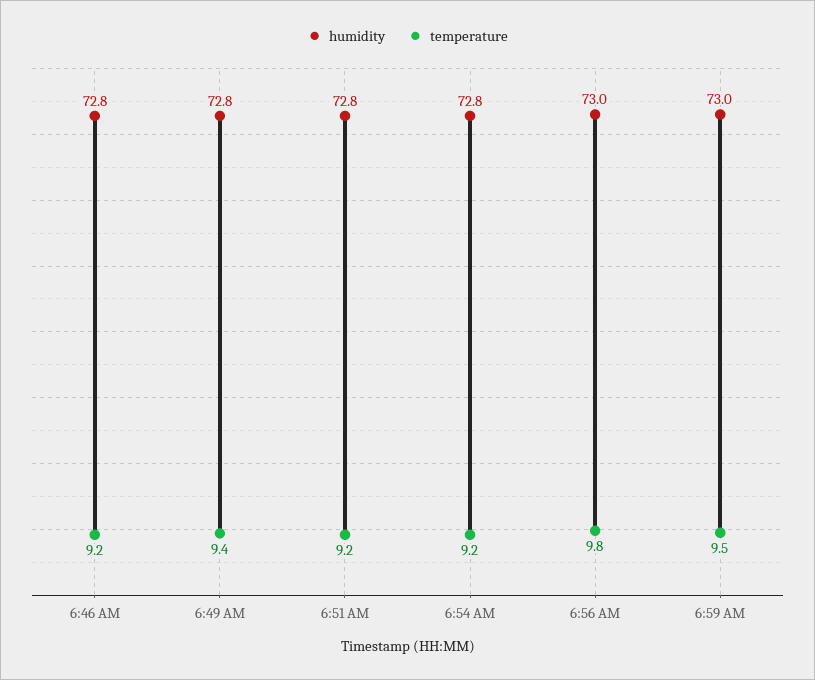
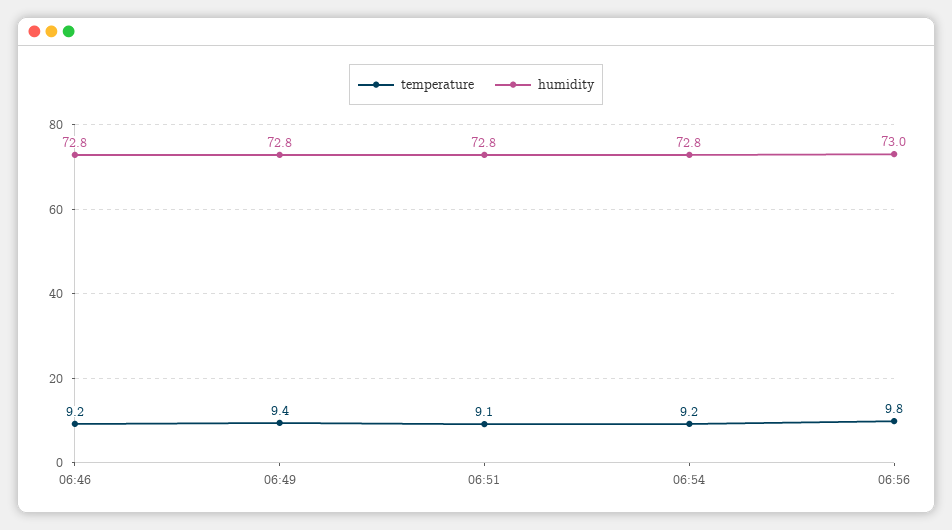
temperature, 6:51 AM: 9.2 -> 9.1
humidity, 6:59 AM: 73 -> none
temperature, 6:59 AM: 9.5 -> none

